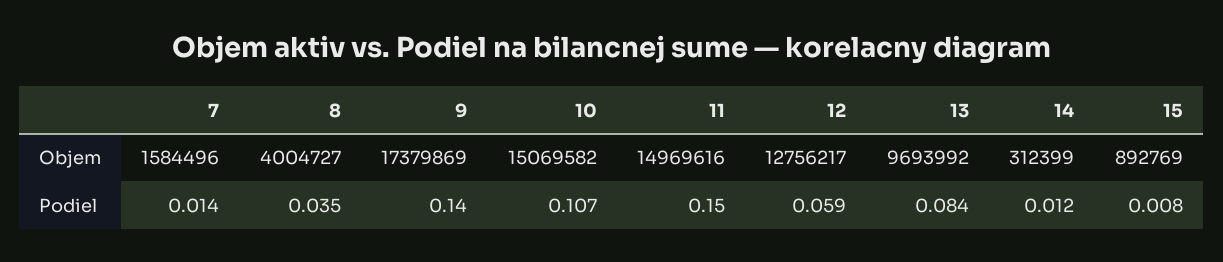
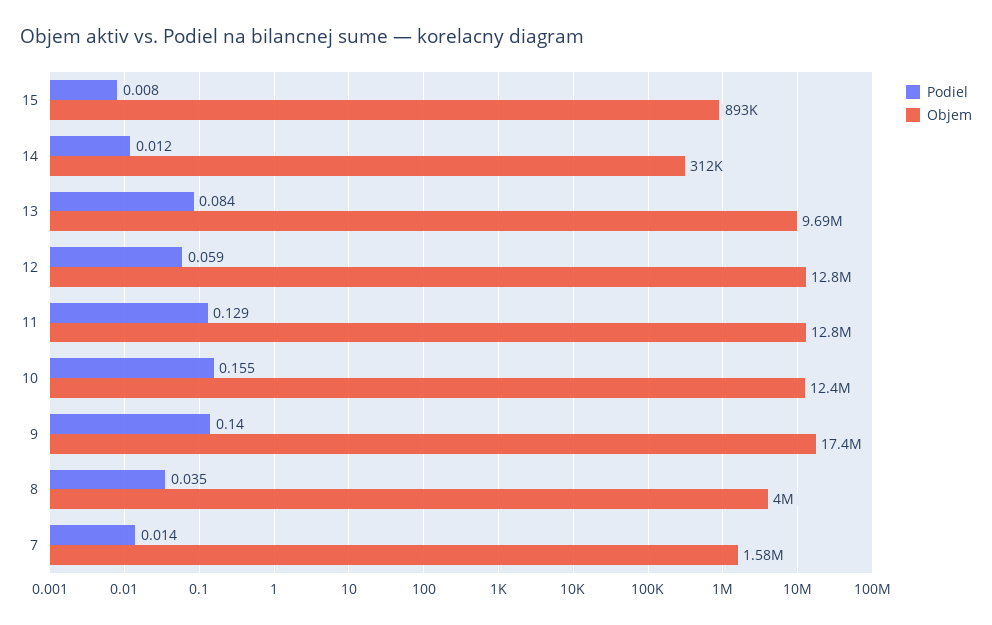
Objem, 10: 15069582 -> 12400000
Objem, 11: 14969616 -> 12800000
Podiel, 10: 0.107 -> 0.155
Podiel, 11: 0.15 -> 0.129

